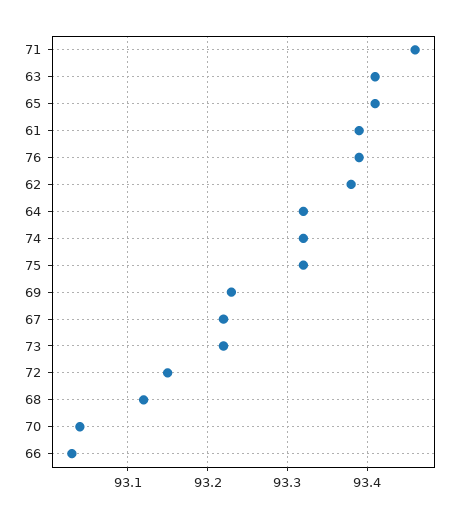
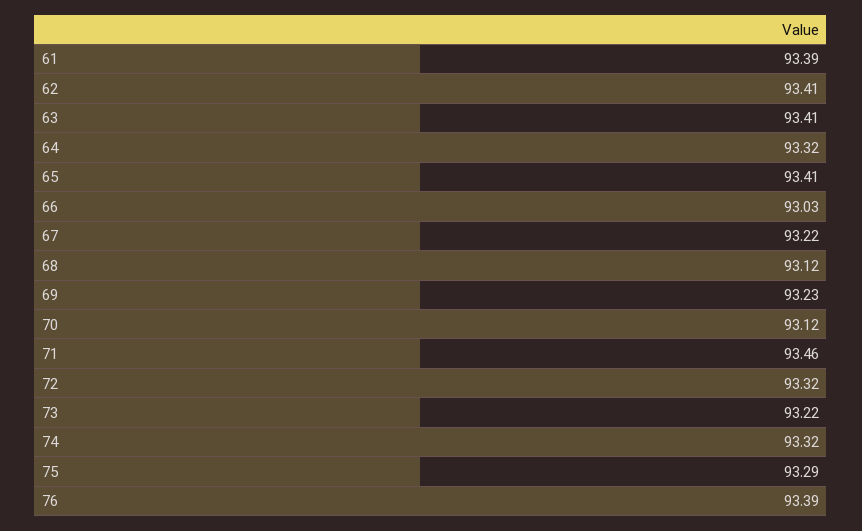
62: 93.38 -> 93.41
75: 93.32 -> 93.29
72: 93.15 -> 93.32
70: 93.04 -> 93.12

